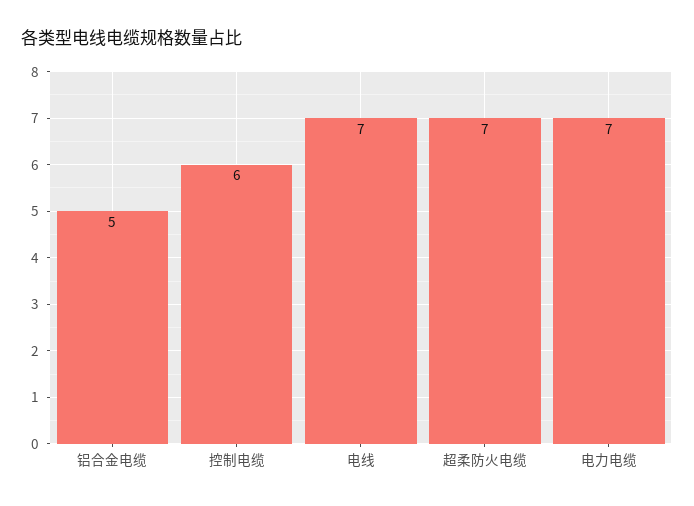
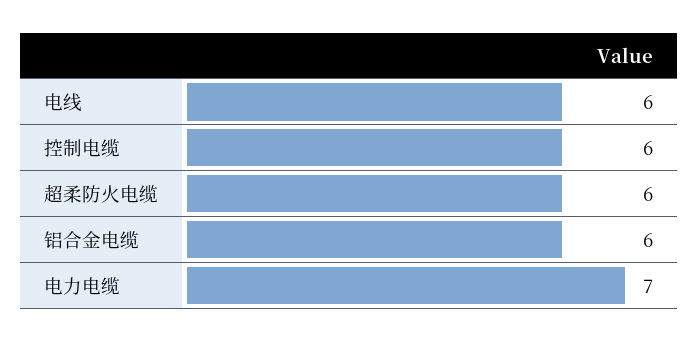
铝合金电缆: 5 -> 6
电线: 7 -> 6
超柔防火电缆: 7 -> 6

